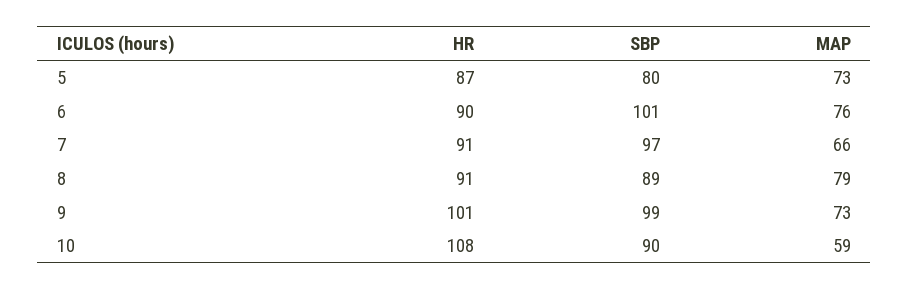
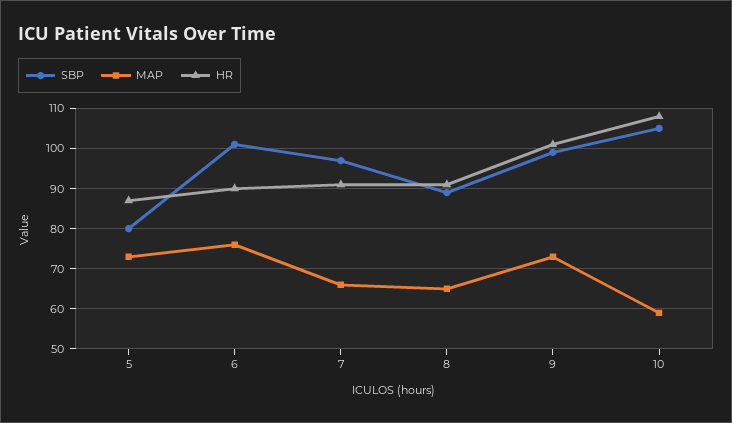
MAP, 8: 79 -> 65
SBP, 10: 90 -> 105

